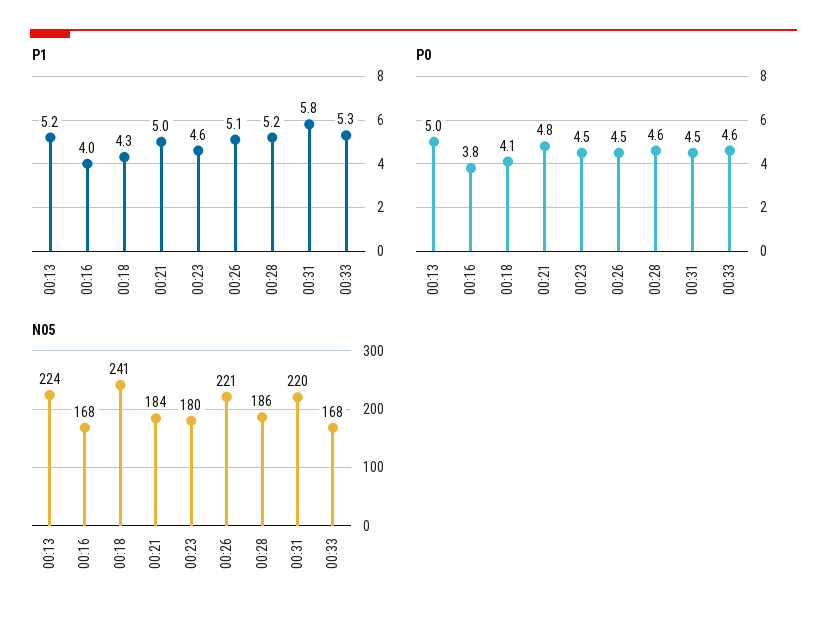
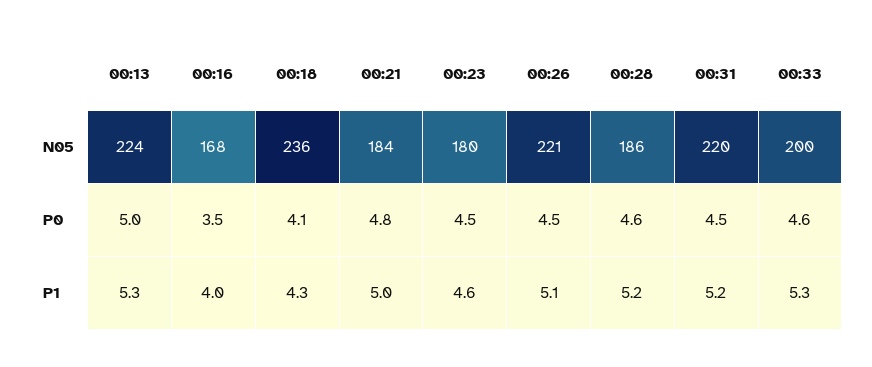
P1, 00:13: 5.2 -> 5.3
P1, 00:31: 5.8 -> 5.2
P0, 00:16: 3.8 -> 3.5
N05, 00:18: 241 -> 236
N05, 00:33: 168 -> 200

